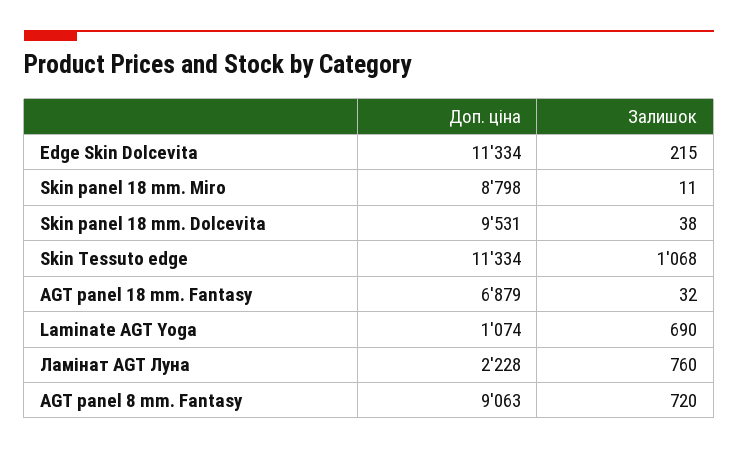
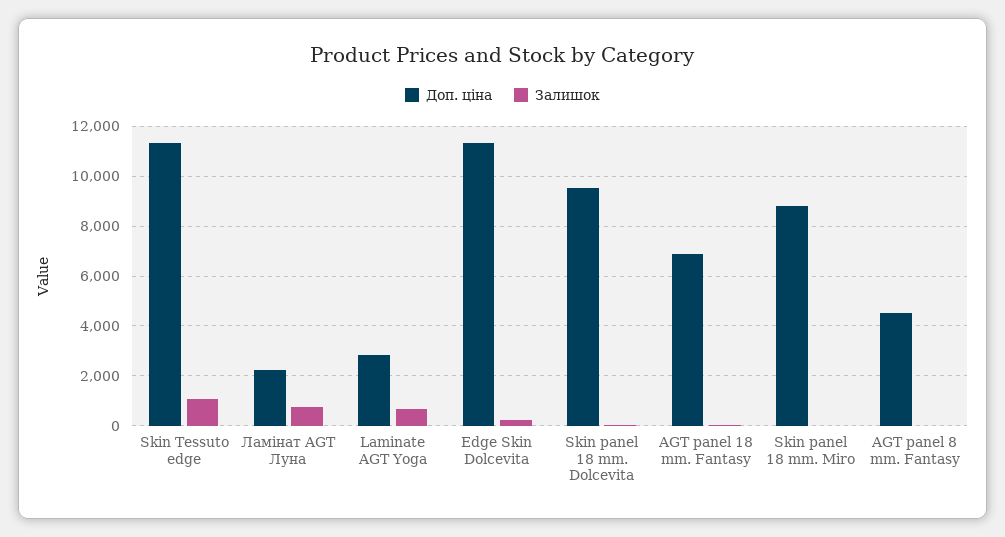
Доп. ціна, Laminate AGT Yoga: 1074 -> 2750
Доп. ціна, AGT panel 8 mm. Fantasy: 9063 -> 4500
Залишок, AGT panel 8 mm. Fantasy: 720 -> 0

